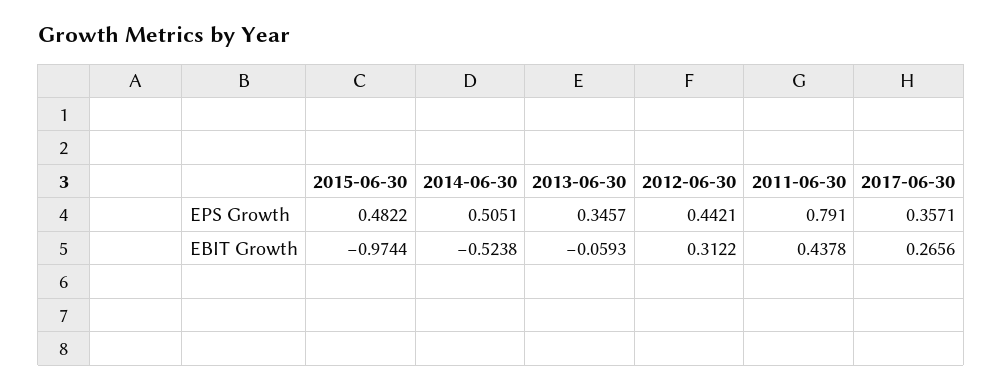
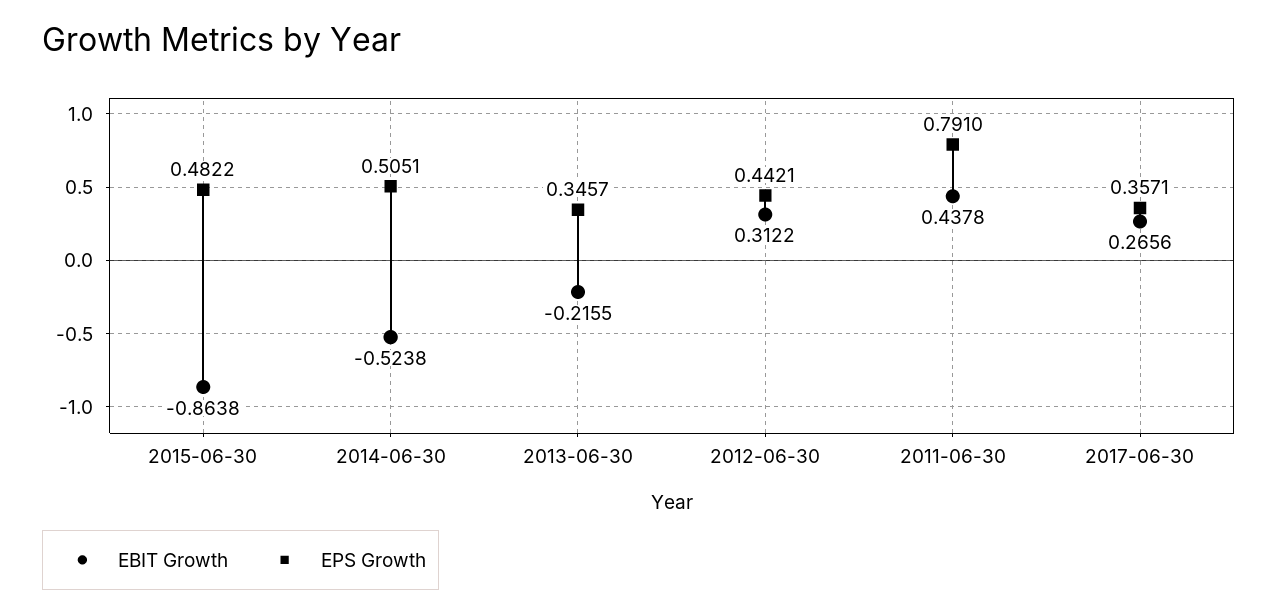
EBIT Growth, 2015-06-30: -0.9744 -> -0.8638
EBIT Growth, 2013-06-30: -0.0593 -> -0.2155

